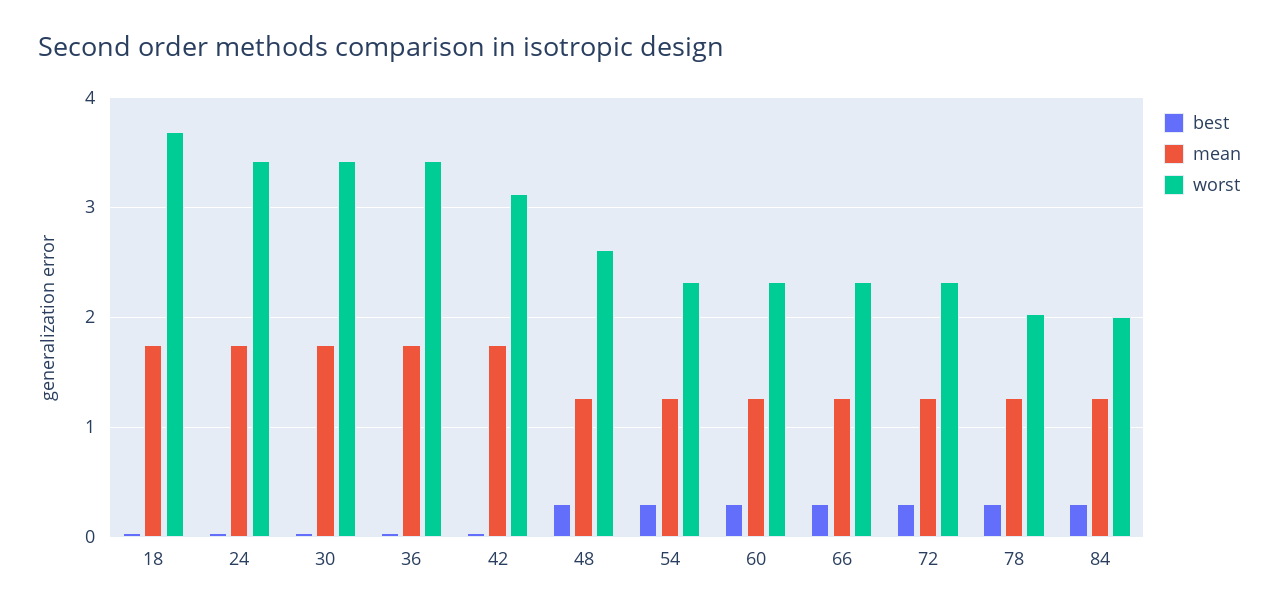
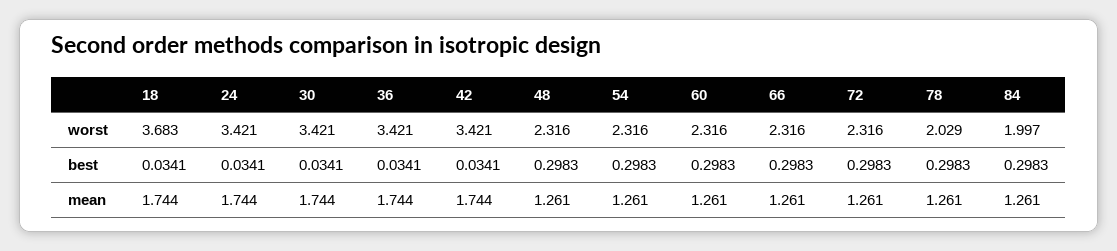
worst, 42: 3.1 -> 3.421
worst, 48: 2.6 -> 2.316

